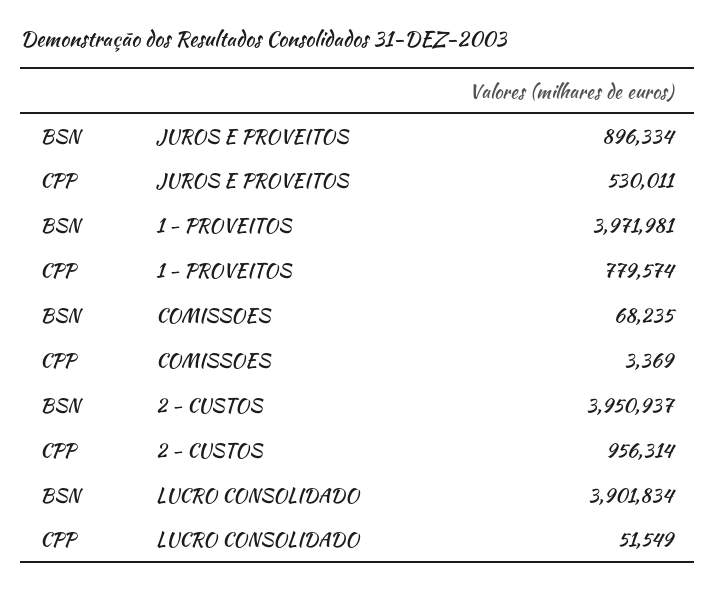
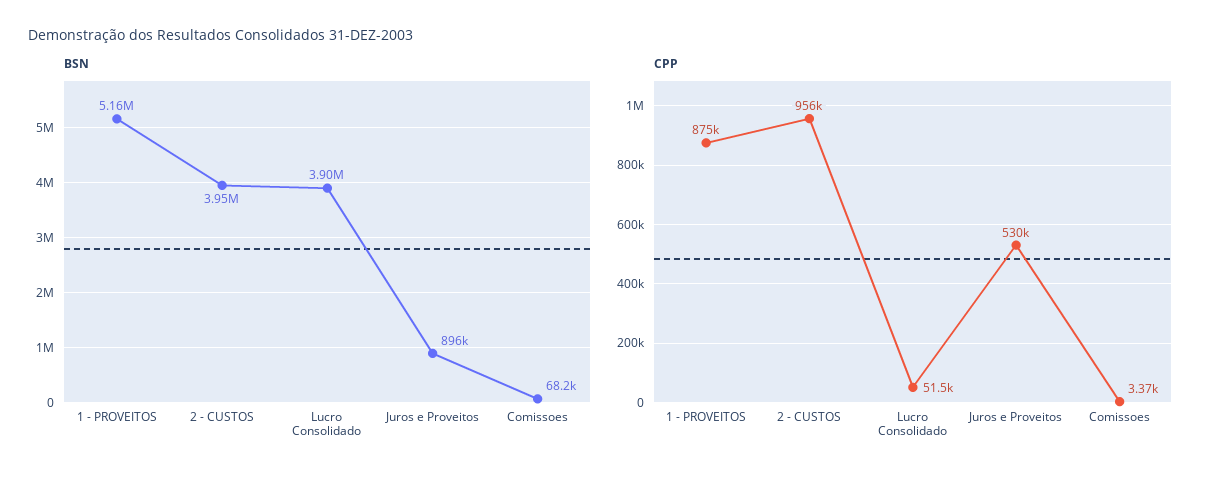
BSN, 1 - PROVEITOS: 3971981 -> 5160000
CPP, 1 - PROVEITOS: 779574 -> 875000

